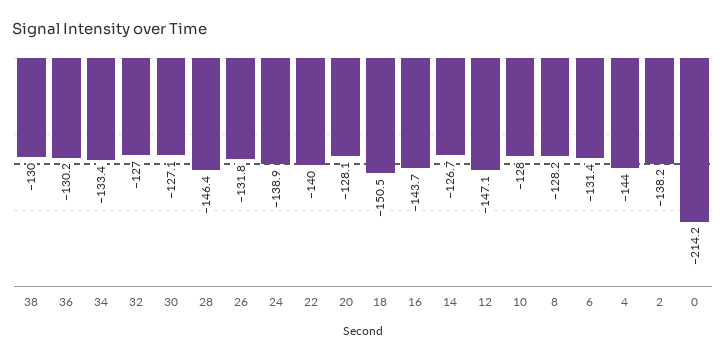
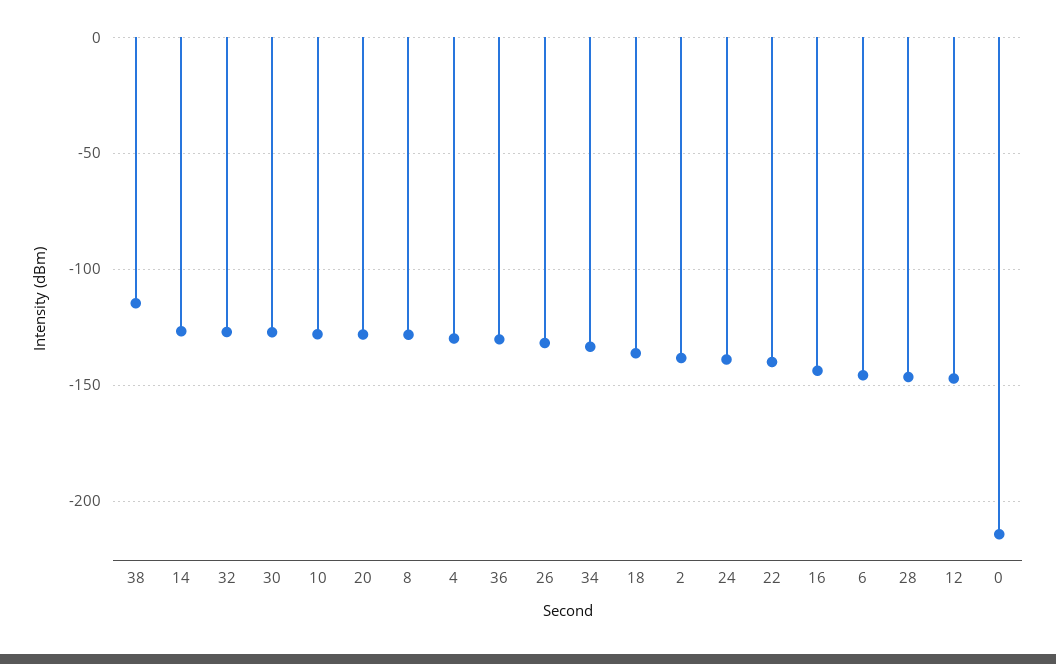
38: -130 -> -115
18: -150.5 -> -135
6: -131.4 -> -145
4: -144 -> -130

